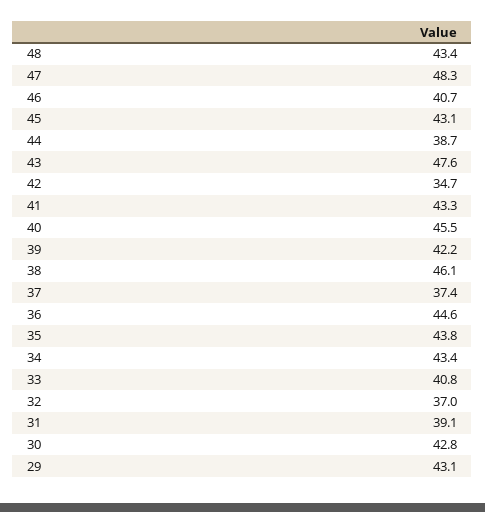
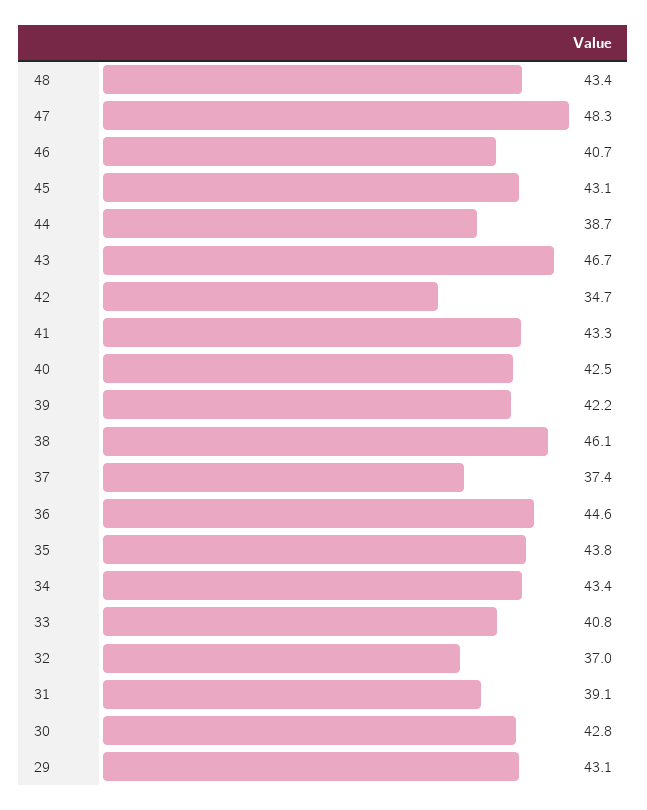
43: 47.6 -> 46.7
40: 45.5 -> 42.5

